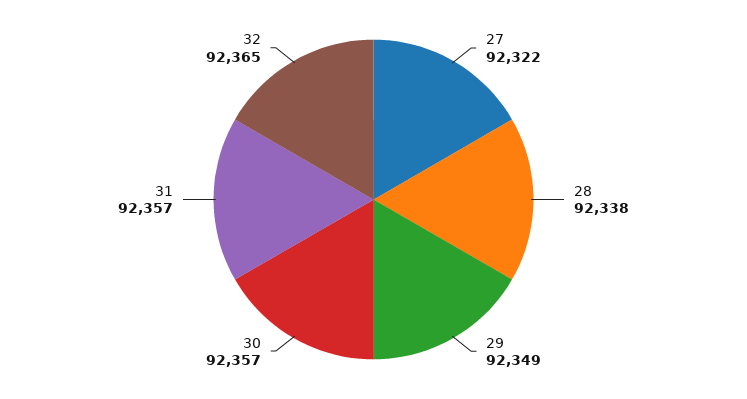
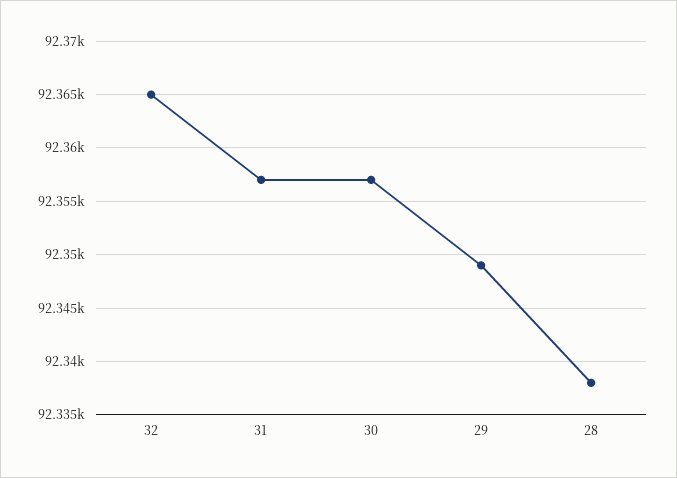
27: 92322 -> none

